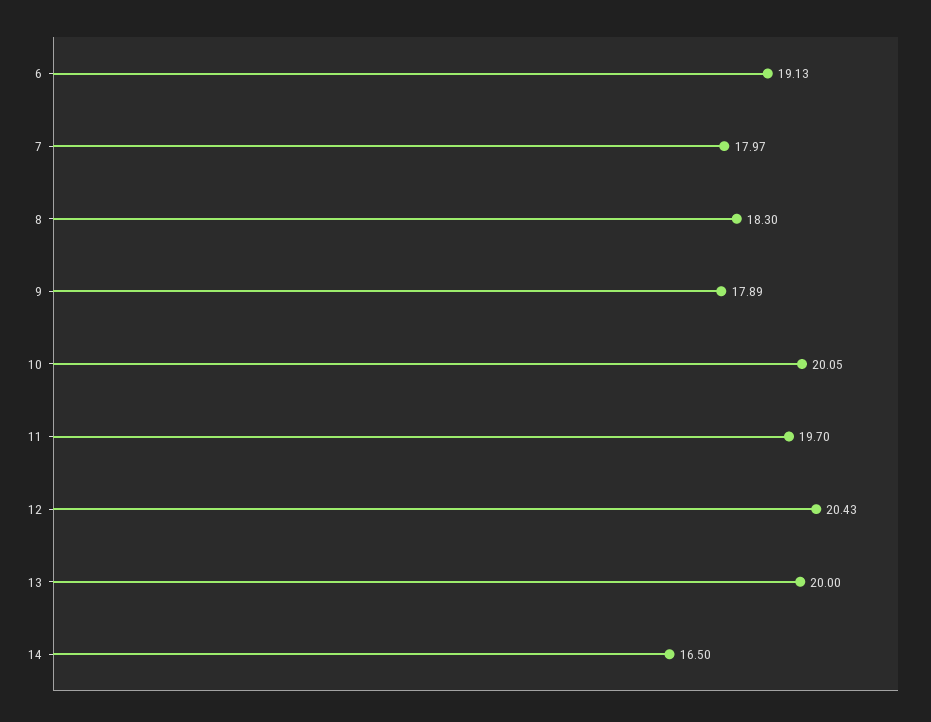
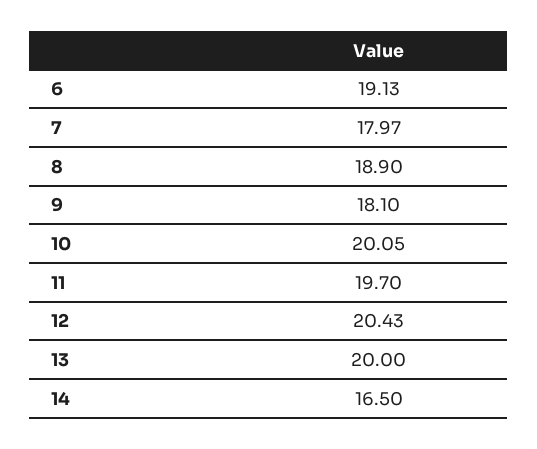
8: 18.3 -> 18.9
9: 17.89 -> 18.1

